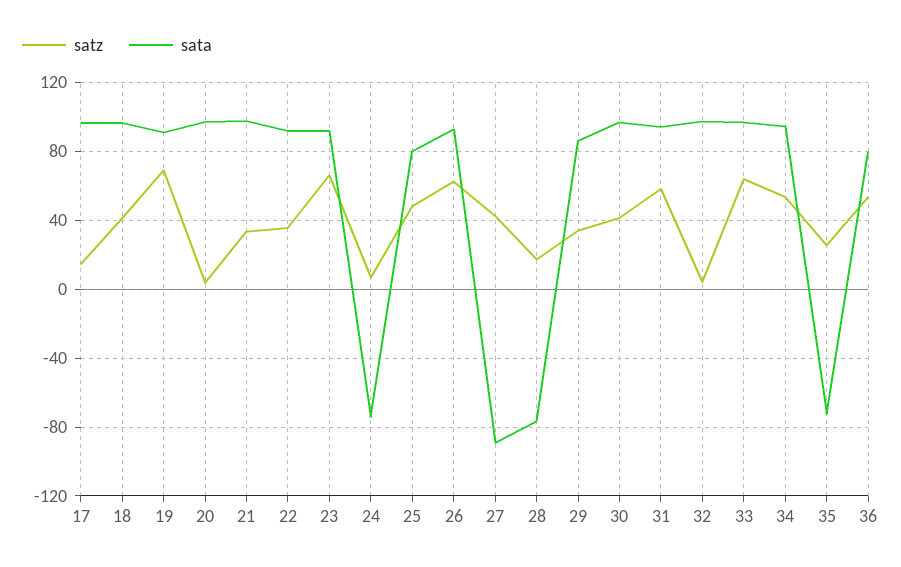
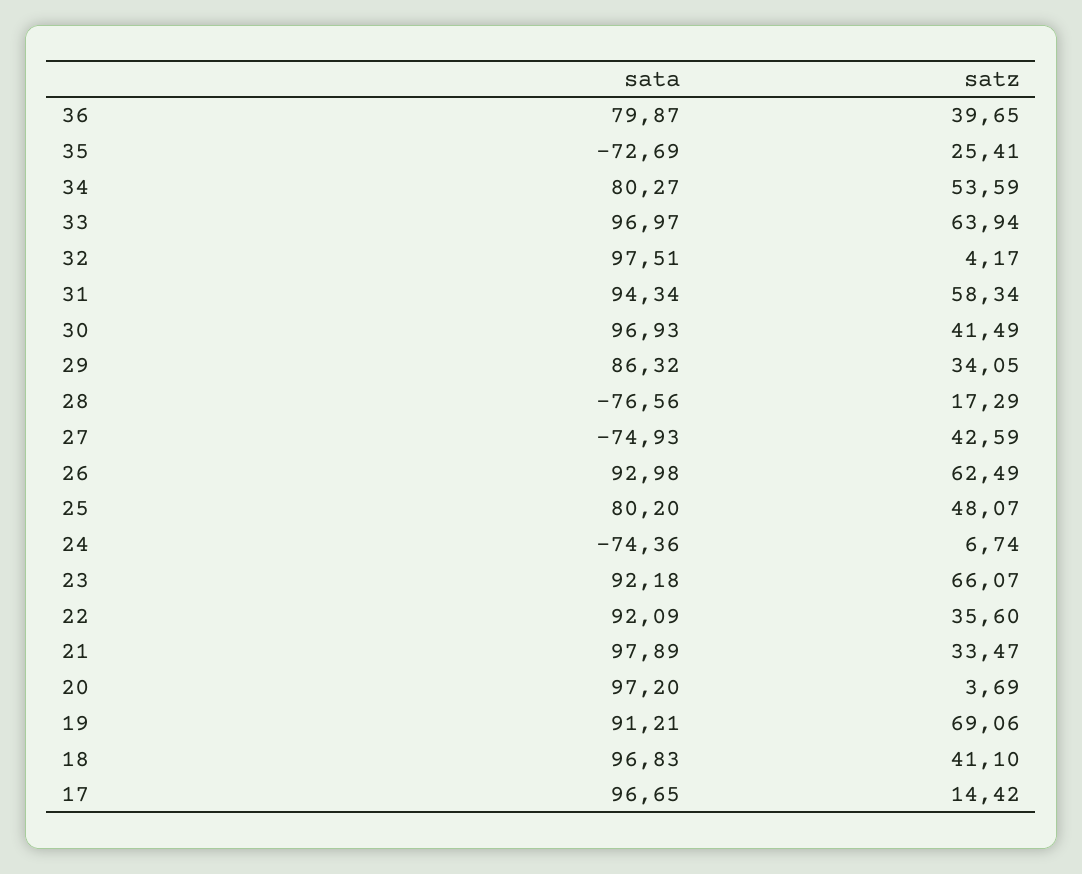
sata, 27: -90 -> -74.93
sata, 34: 95 -> 80.27
satz, 36: 55 -> 39.65

